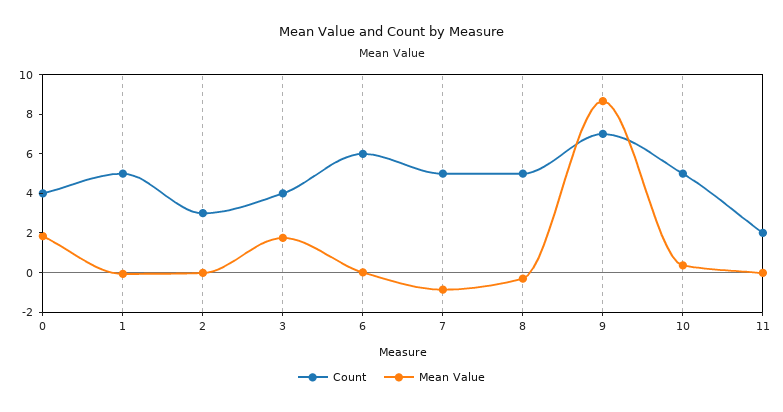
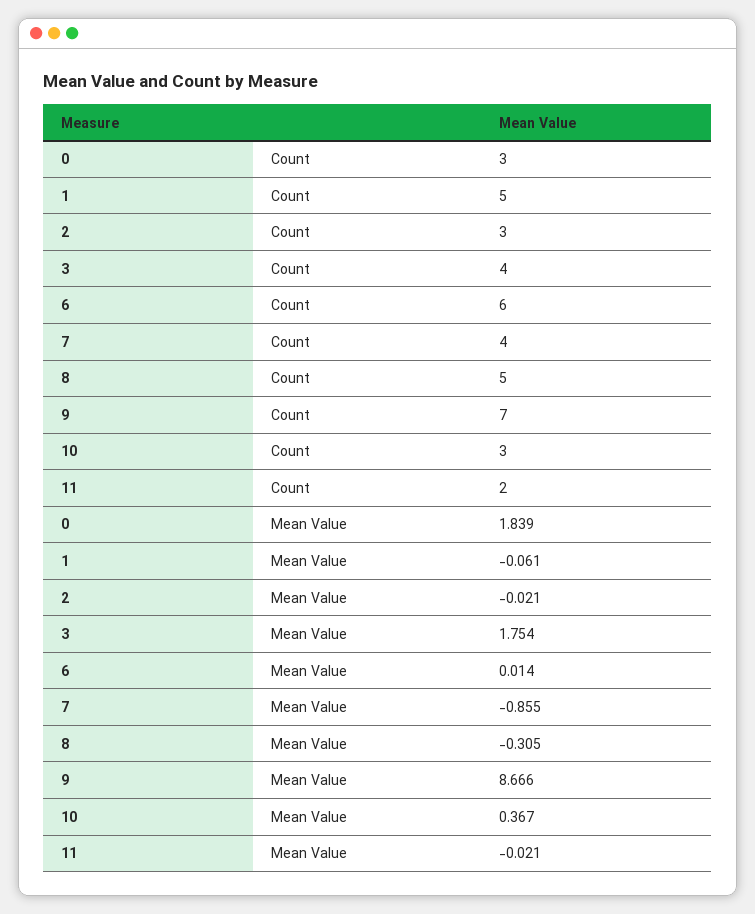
Count, 0: 4 -> 3
Count, 7: 5 -> 4
Count, 10: 5 -> 3

